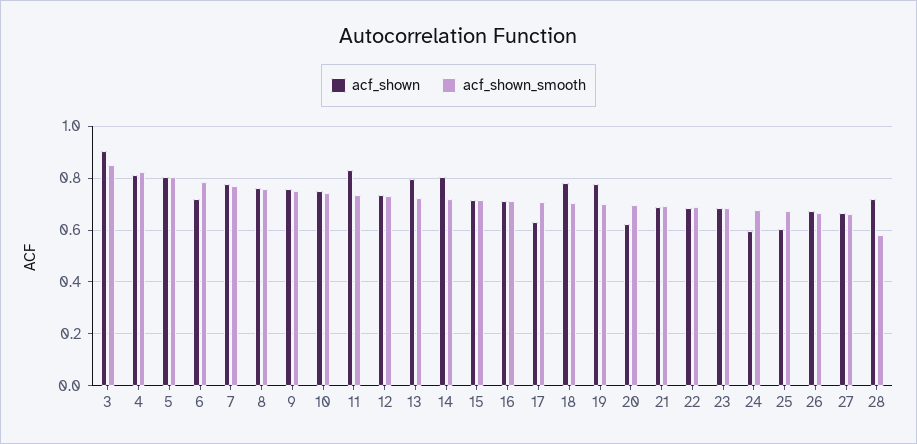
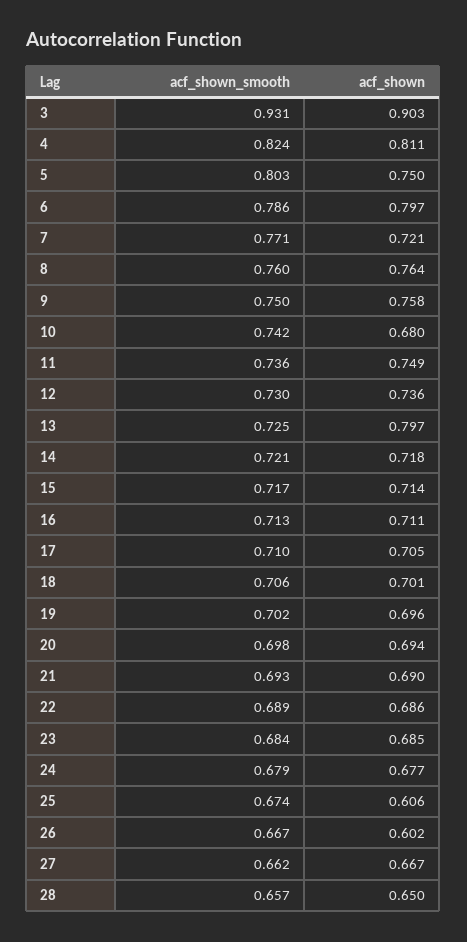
acf_shown_smooth, 3: 0.85 -> 0.931
acf_shown, 5: 0.8 -> 0.75
acf_shown, 6: 0.725 -> 0.797
acf_shown, 7: 0.775 -> 0.721
acf_shown, 10: 0.75 -> 0.68
acf_shown, 11: 0.825 -> 0.749
acf_shown, 14: 0.8 -> 0.718
acf_shown, 17: 0.625 -> 0.705
acf_shown, 18: 0.775 -> 0.701
acf_shown, 19: 0.775 -> 0.696
acf_shown, 20: 0.625 -> 0.694
acf_shown, 24: 0.6 -> 0.677
acf_shown, 26: 0.675 -> 0.602
acf_shown, 28: 0.725 -> 0.65
acf_shown_smooth, 28: 0.575 -> 0.657

